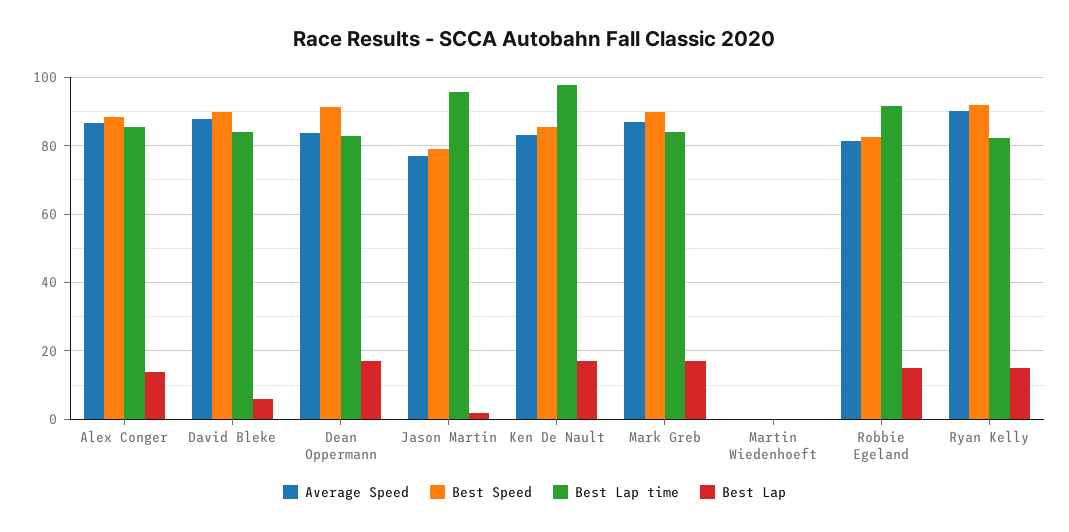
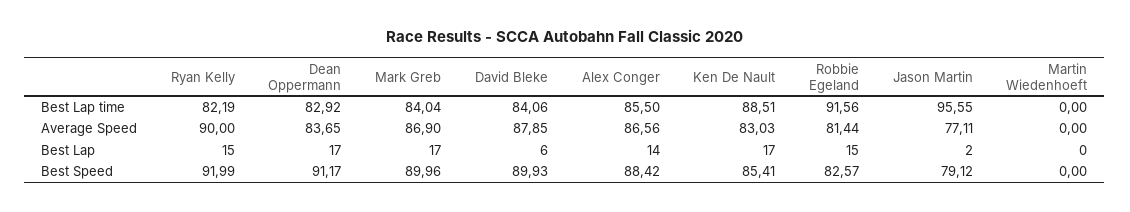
Best Lap time, Ken De Nault: 98 -> 88.51

